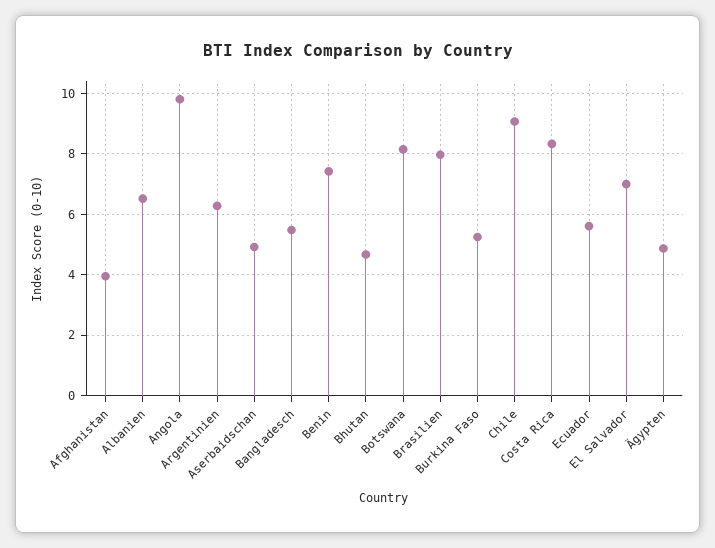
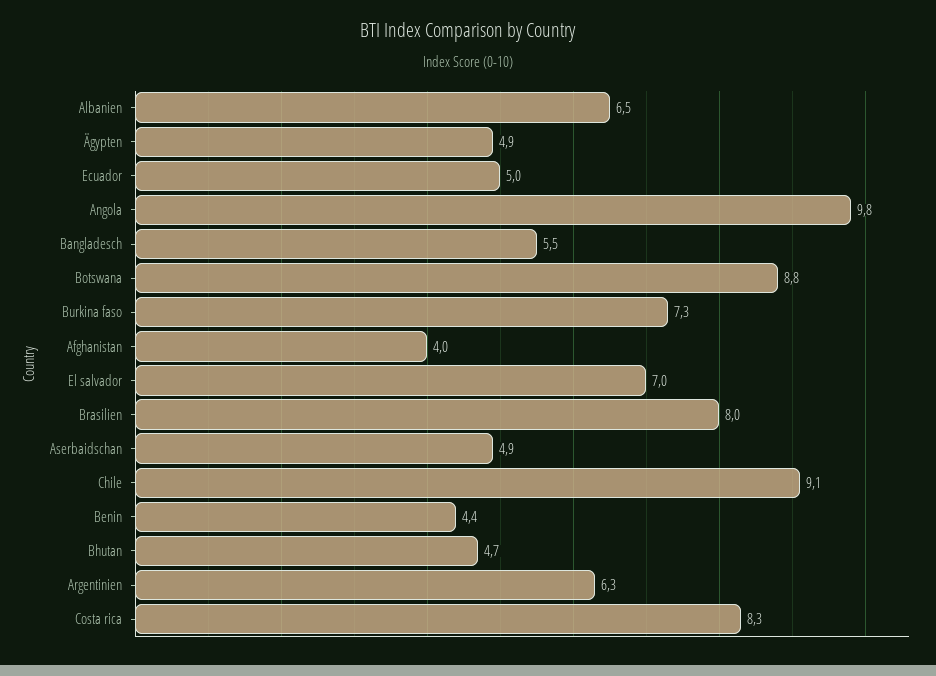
Benin: 7.4 -> 4.4
Botswana: 8.2 -> 8.8
Burkina Faso: 5.2 -> 7.3
Ecuador: 5.6 -> 5

